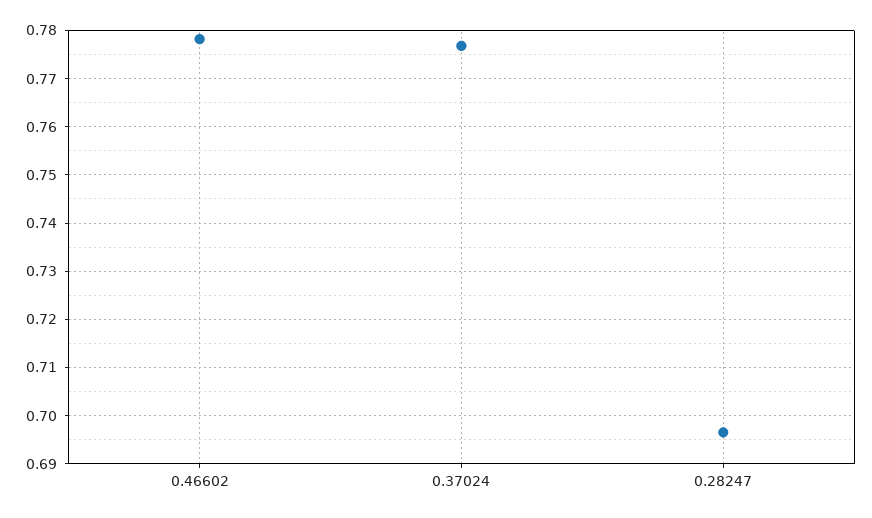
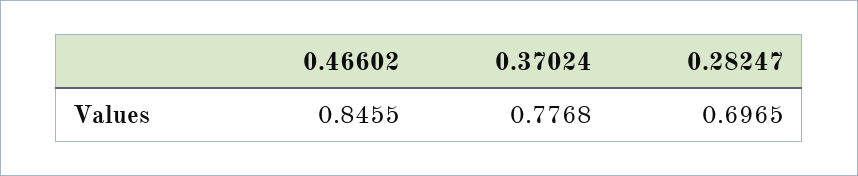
0.46602: 0.778 -> 0.8455

